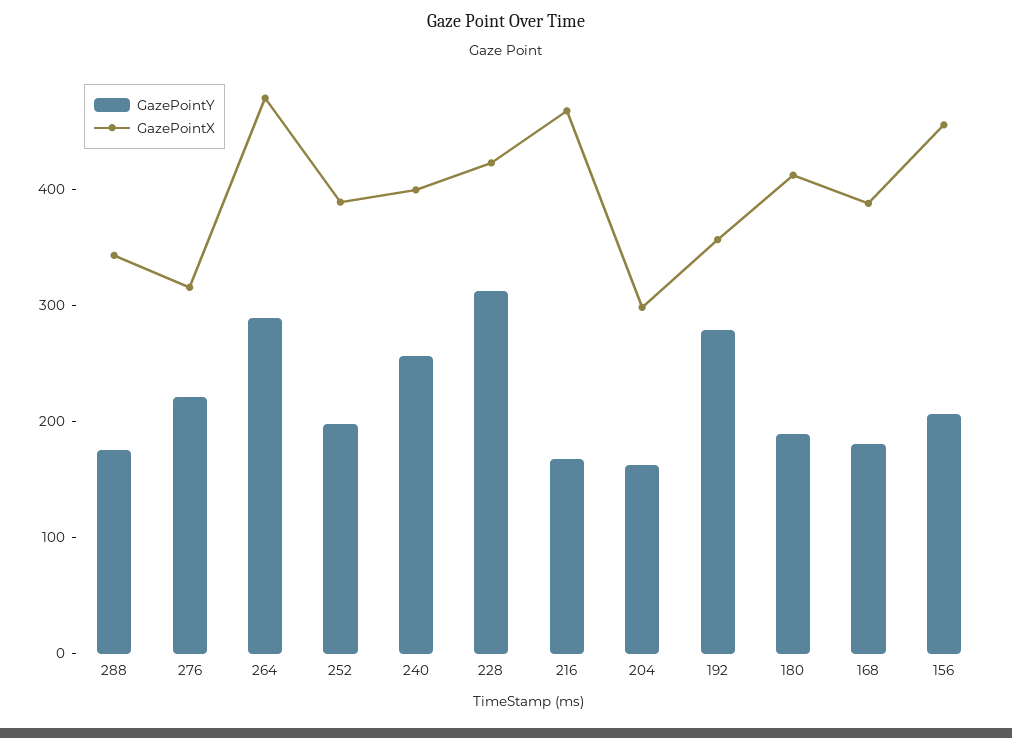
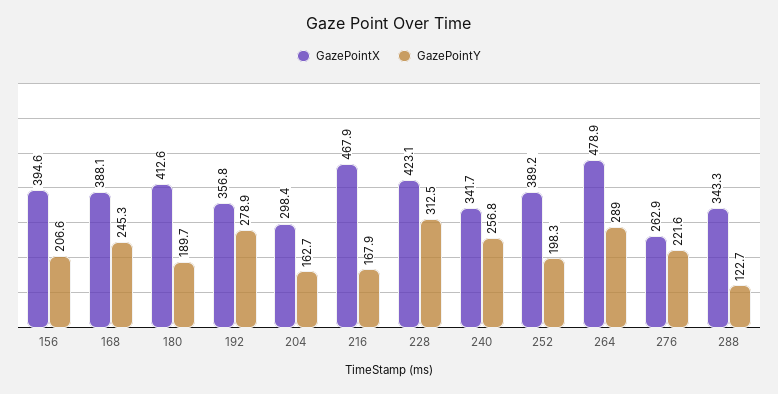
GazePointY, 288: 180 -> 122.7
GazePointX, 276: 320 -> 262.9
GazePointX, 240: 400 -> 341.7
GazePointY, 168: 180 -> 245.3
GazePointX, 156: 460 -> 394.6

